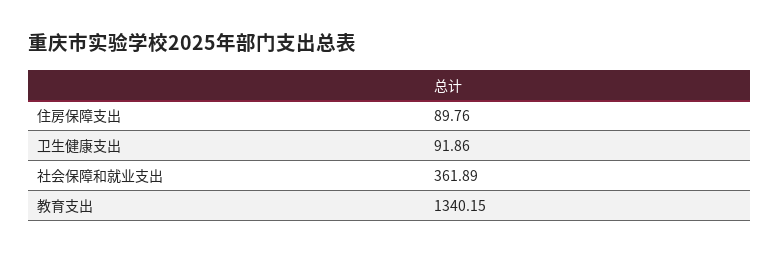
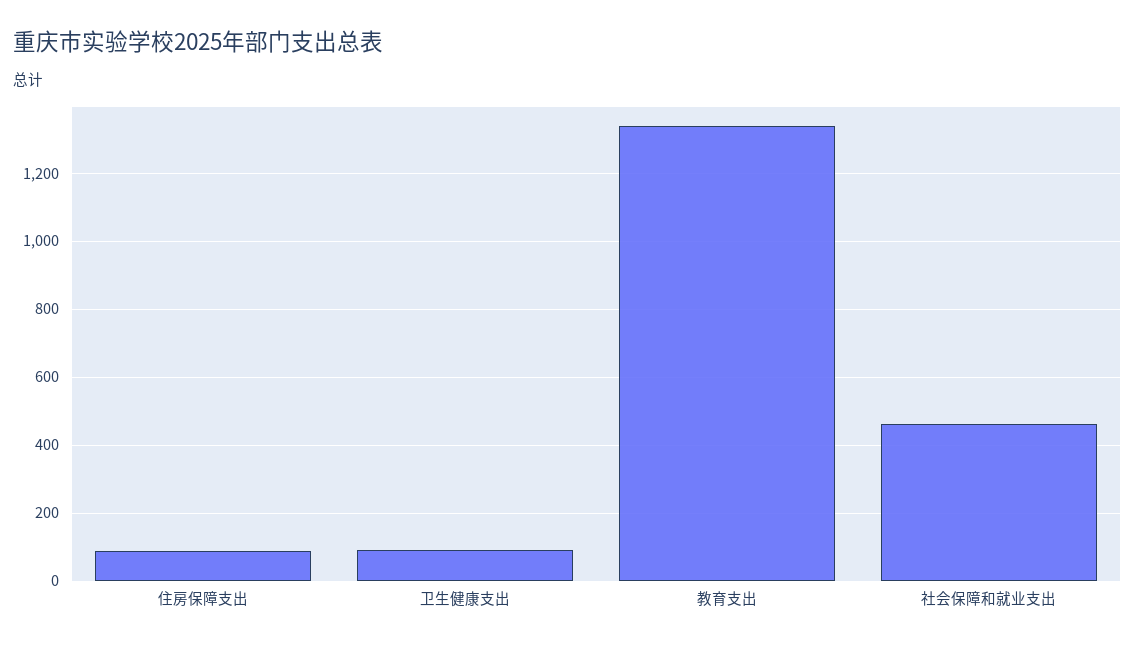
社会保障和就业支出: 361.89 -> 460

